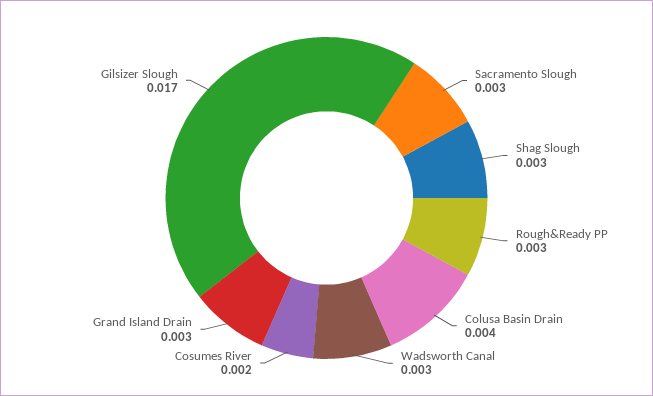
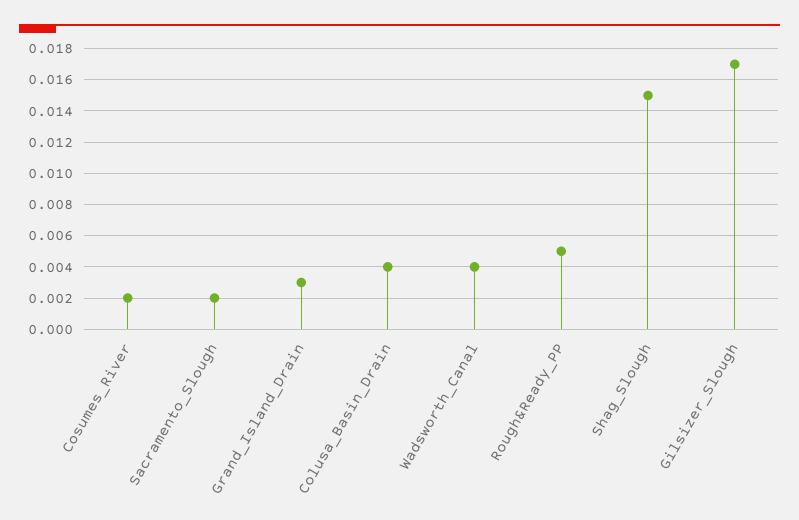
Sacramento Slough: 0.003 -> 0.002
Shag Slough: 0.003 -> 0.015
Rough&Ready PP: 0.003 -> 0.005
Wadsworth Canal: 0.003 -> 0.004

